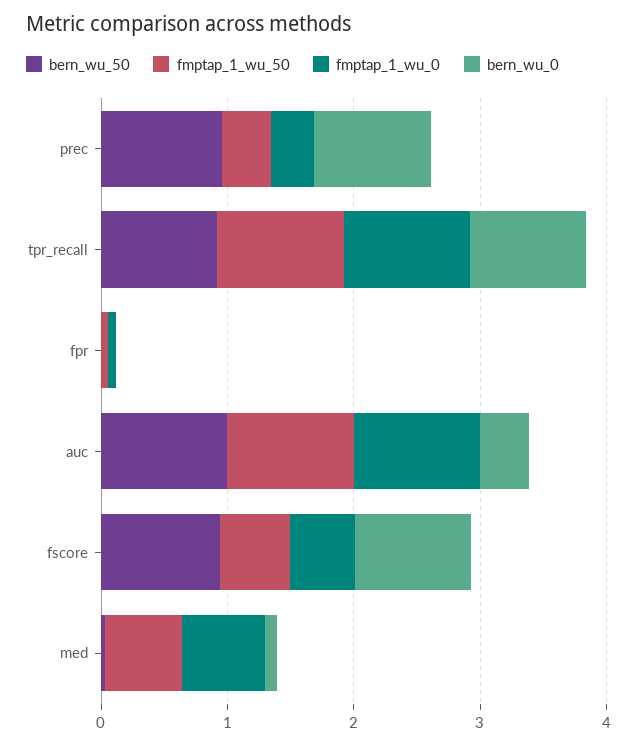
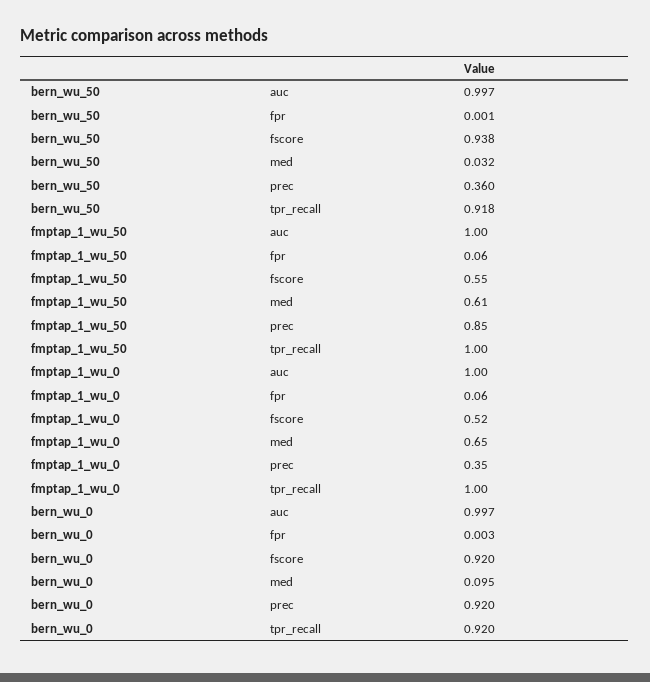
bern_wu_50, prec: 1 -> 0.36
fmptap_1_wu_50, prec: 0.4 -> 0.85
bern_wu_0, auc: 0.4 -> 0.997

